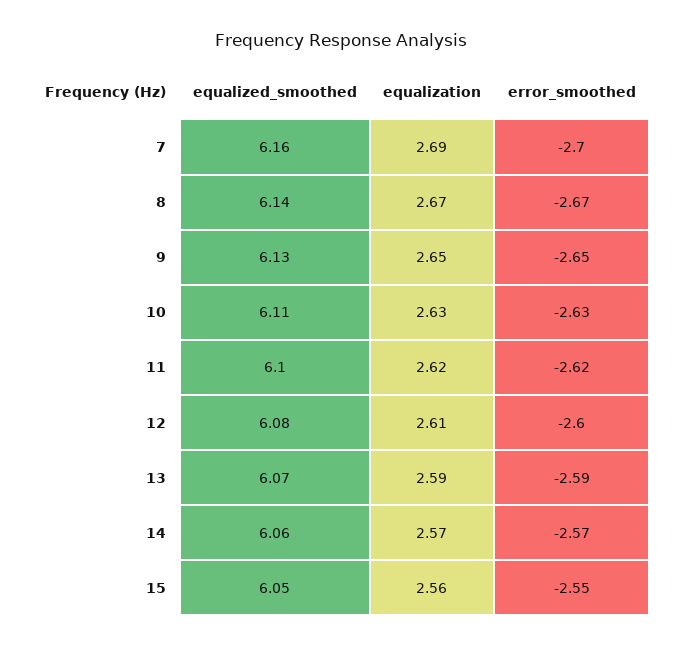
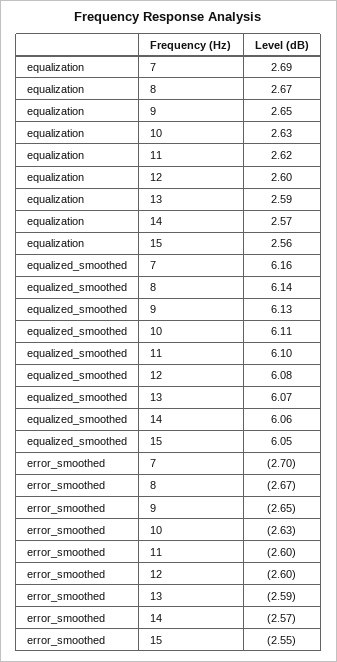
error_smoothed, 11: -2.62 -> -2.6
equalization, 12: 2.61 -> 2.6

